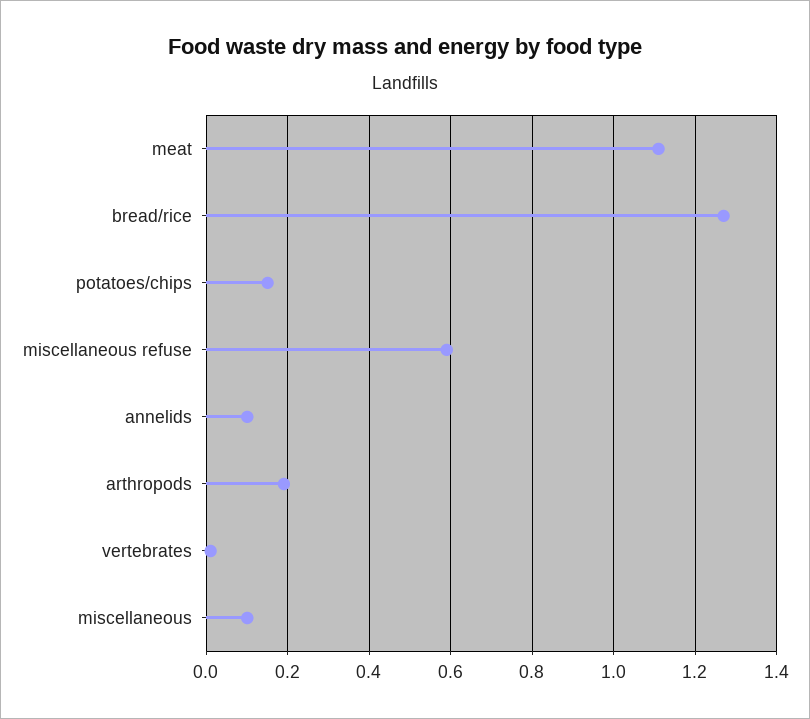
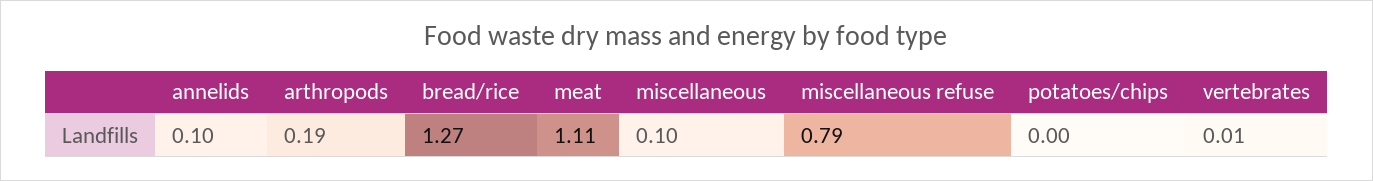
potatoes/chips: 0.15 -> 0
miscellaneous refuse: 0.6 -> 0.79

